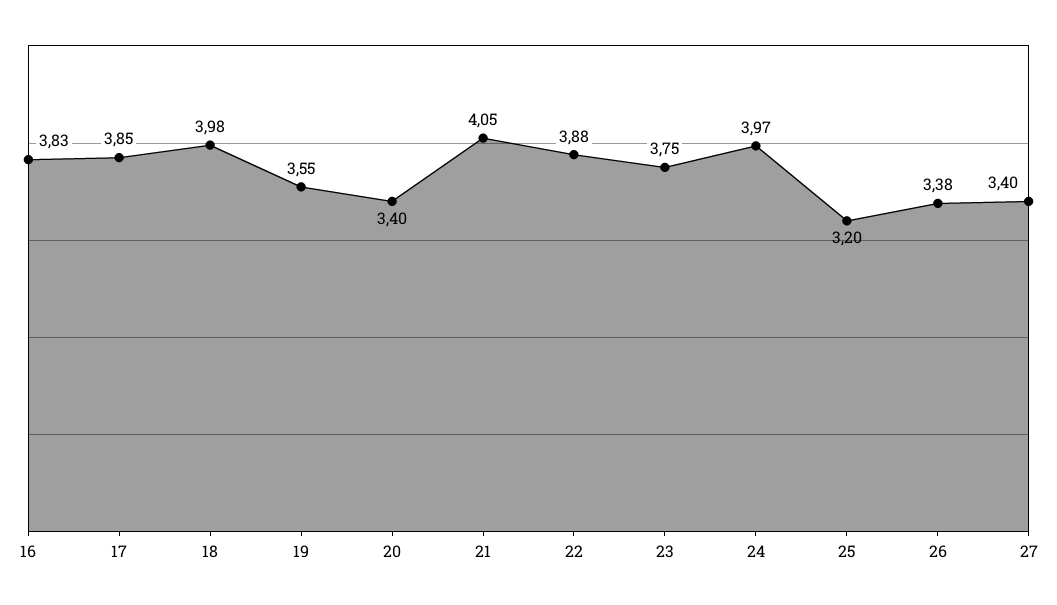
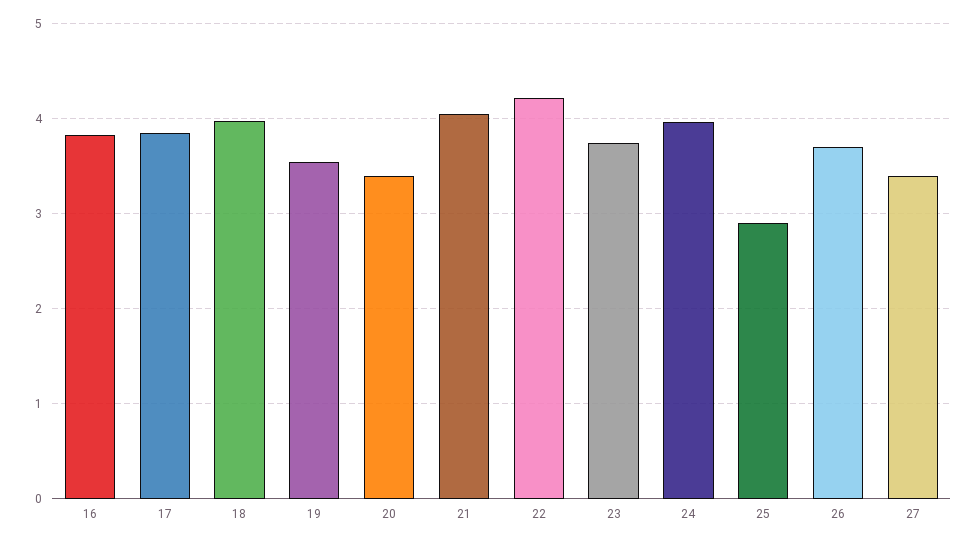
22: 3.88 -> 4.2
25: 3.2 -> 2.9
26: 3.38 -> 3.7

